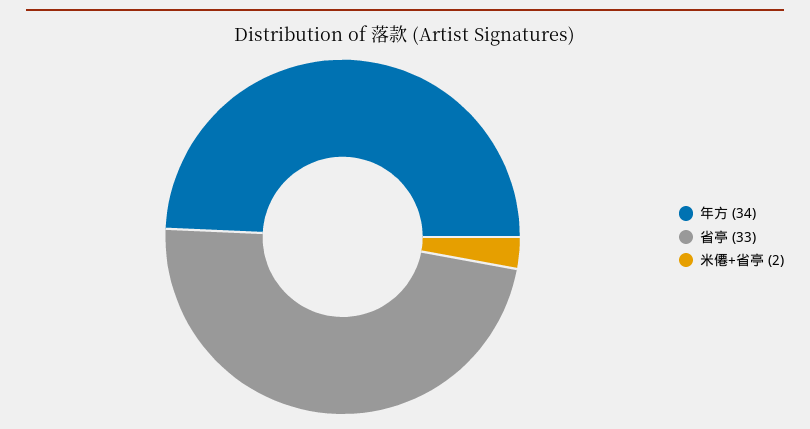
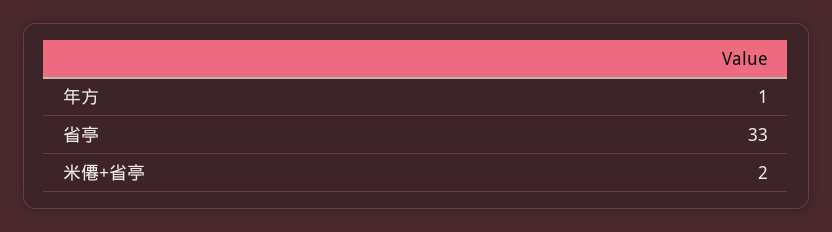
年方: 34 -> 1

